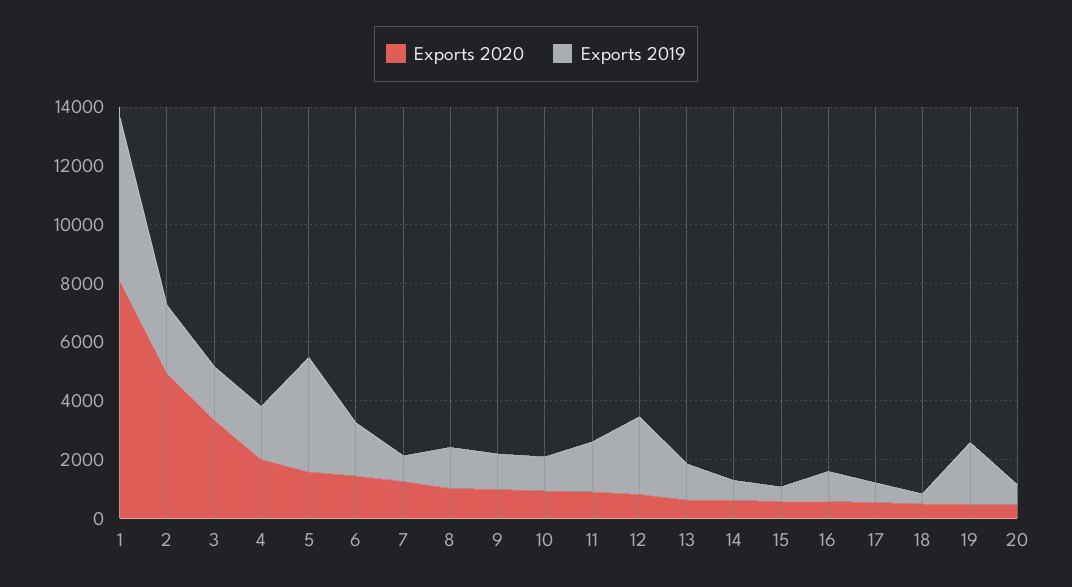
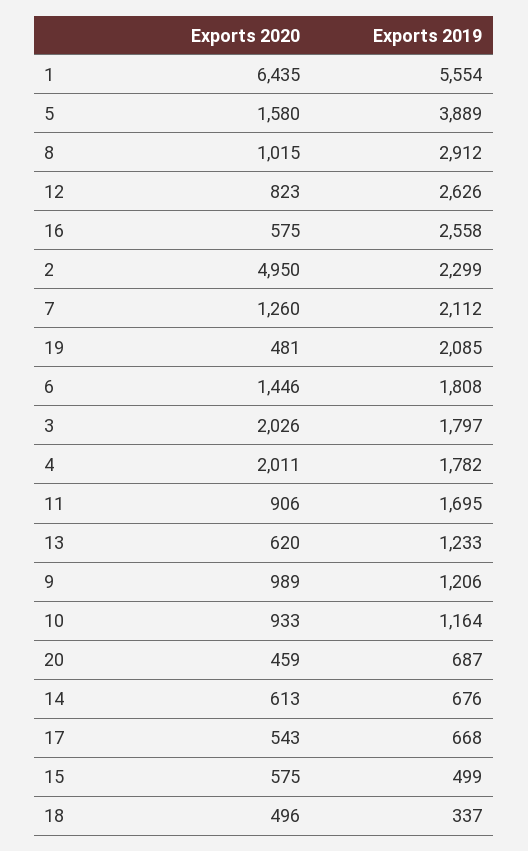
Exports 2020, 1: 8000 -> 6435
Exports 2020, 3: 3500 -> 2026
Exports 2019, 7: 1000 -> 2112
Exports 2019, 8: 1500 -> 2912
Exports 2019, 16: 1000 -> 2558

